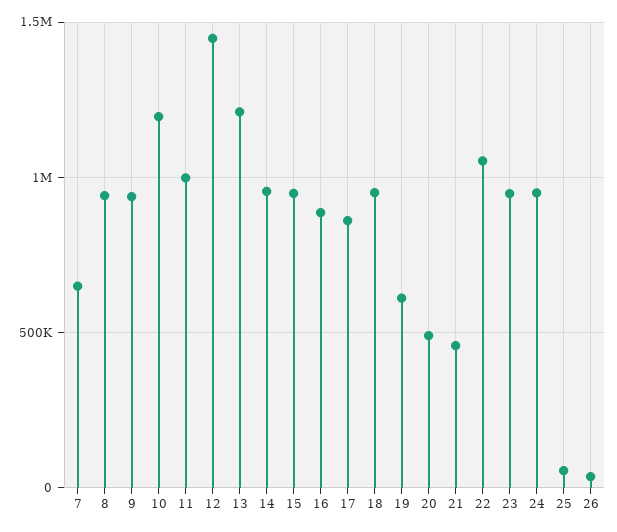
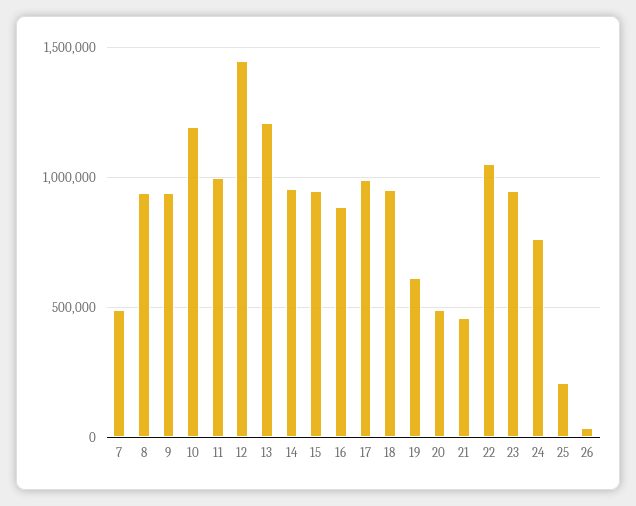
7: 650000 -> 500000
17: 850000 -> 1000000
24: 950000 -> 750000
25: 50000 -> 200000

